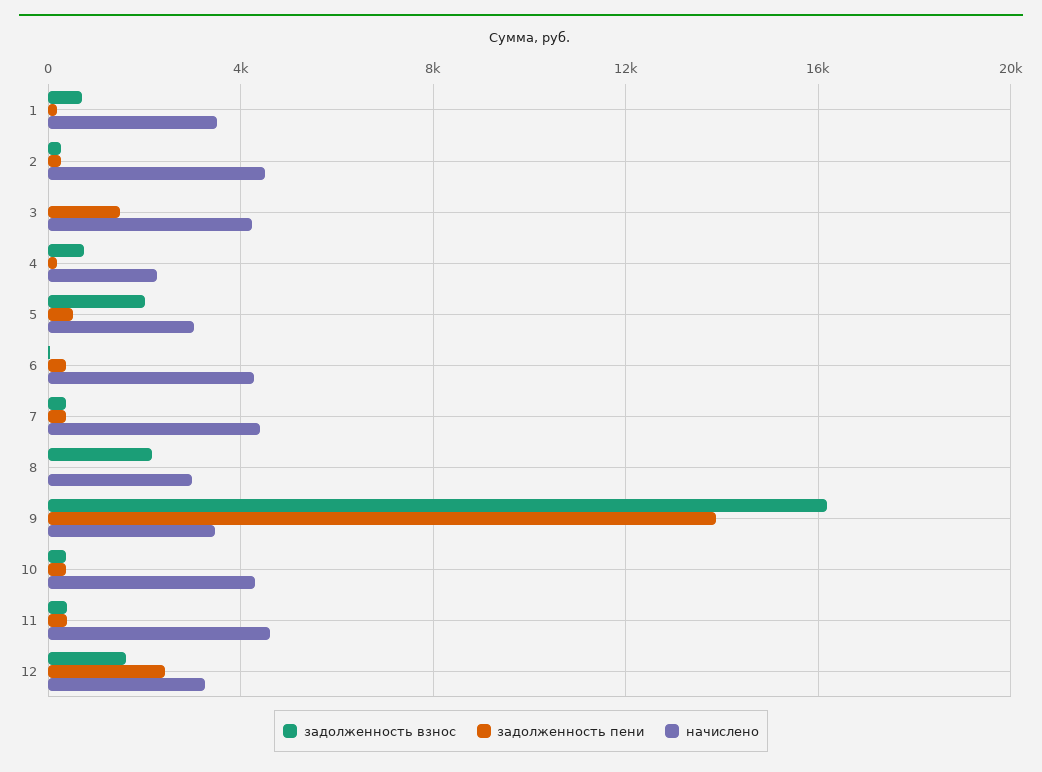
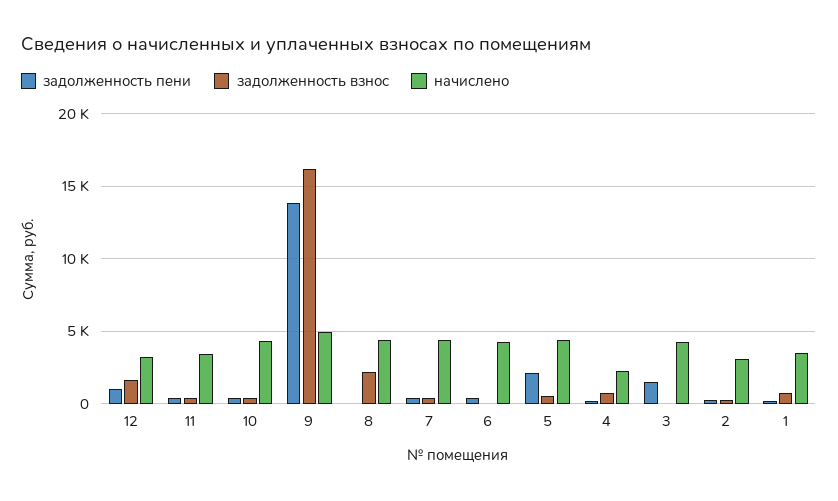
начислено, 2: 4500 -> 3000
задолженность взнос, 5: 2000 -> 500
задолженность пени, 5: 500 -> 2000
начислено, 5: 3000 -> 4500
начислено, 8: 3000 -> 4500
начислено, 9: 3500 -> 5000
начислено, 11: 4500 -> 3500
задолженность пени, 12: 2500 -> 1000

